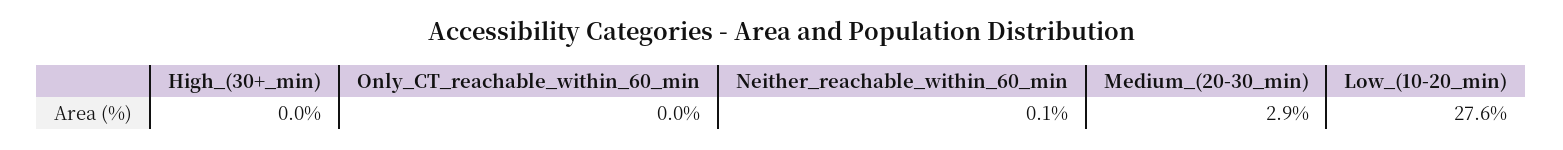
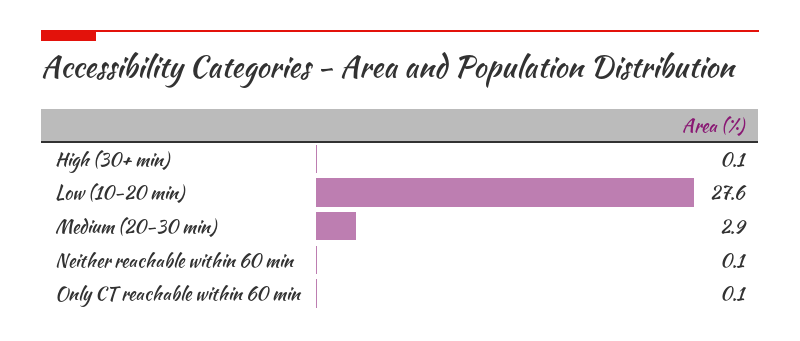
High_(30+_min): 0 -> 0.1
Only_CT_reachable_within_60_min: 0 -> 0.1

